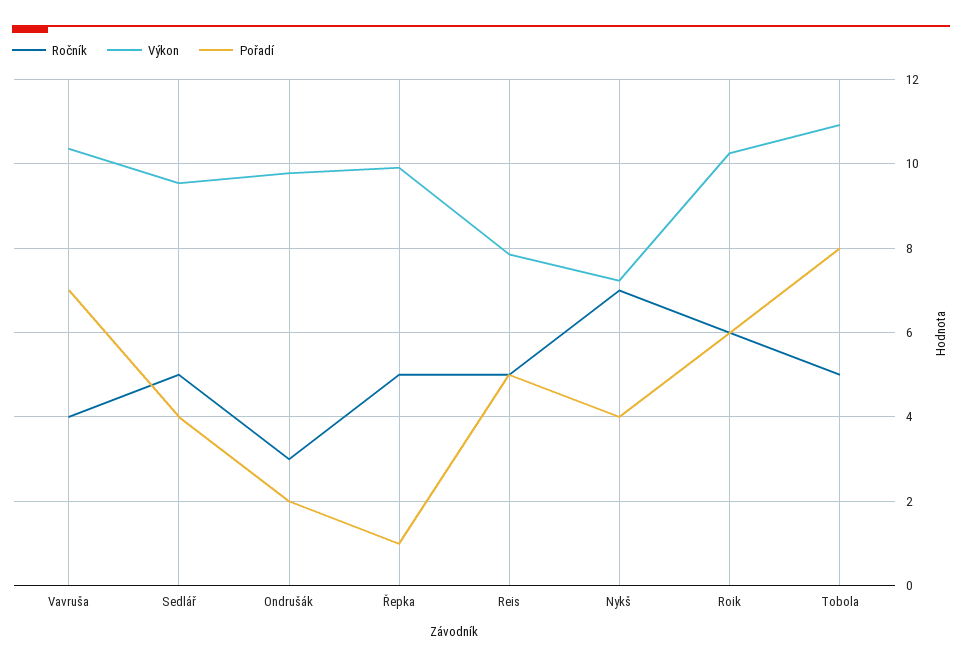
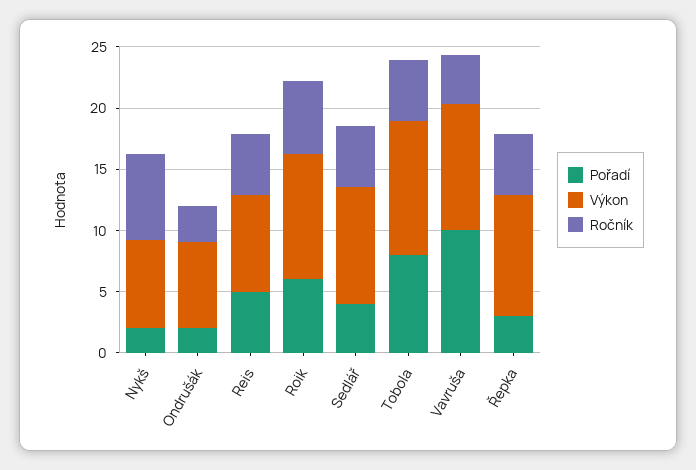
Pořadí, Vavruša: 7 -> 10
Výkon, Ondrušák: 9.8 -> 7
Pořadí, Řepka: 1 -> 3
Pořadí, Nykš: 4 -> 2

